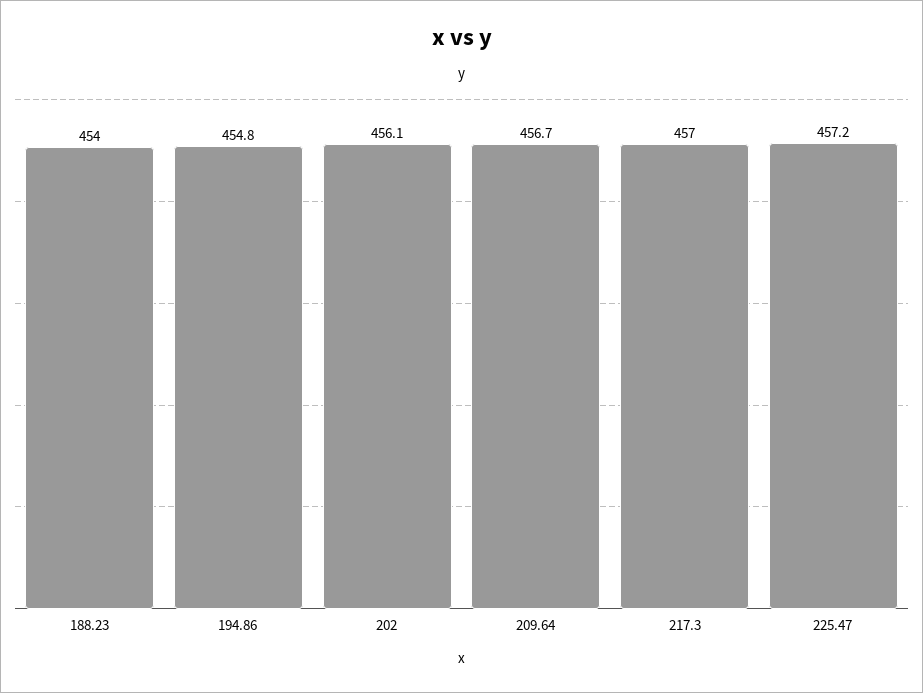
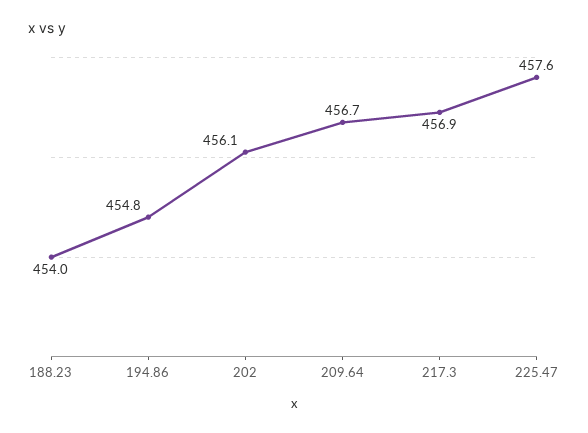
217.3: 457 -> 456.9
225.47: 457.2 -> 457.6

